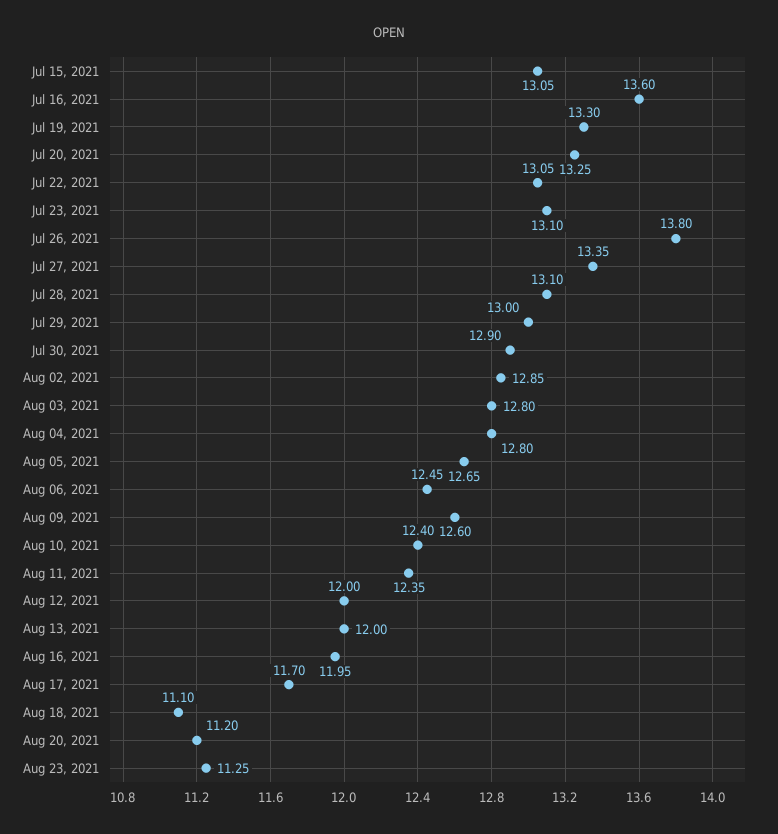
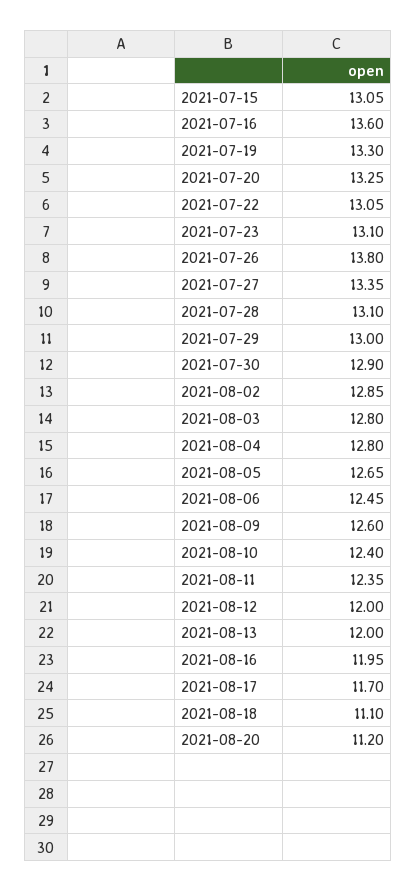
Aug 23, 2021: 11.25 -> none

